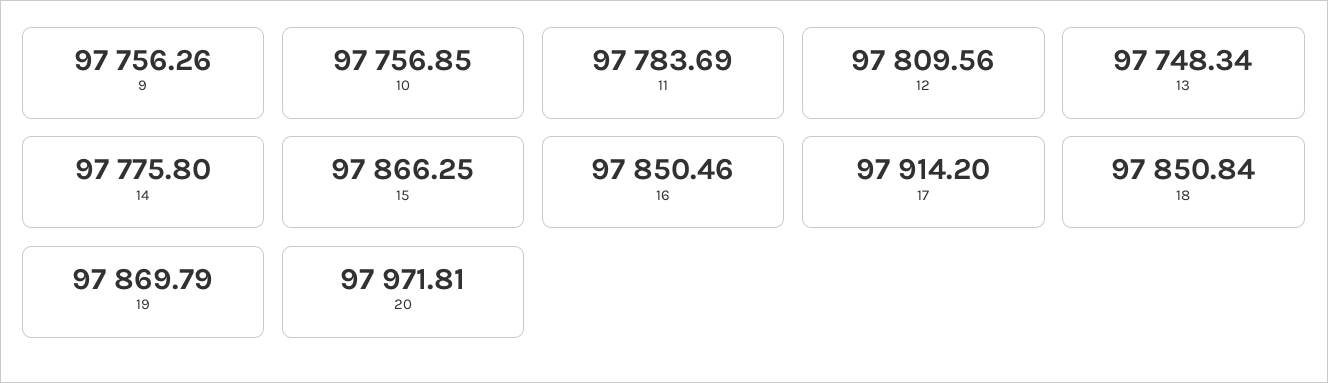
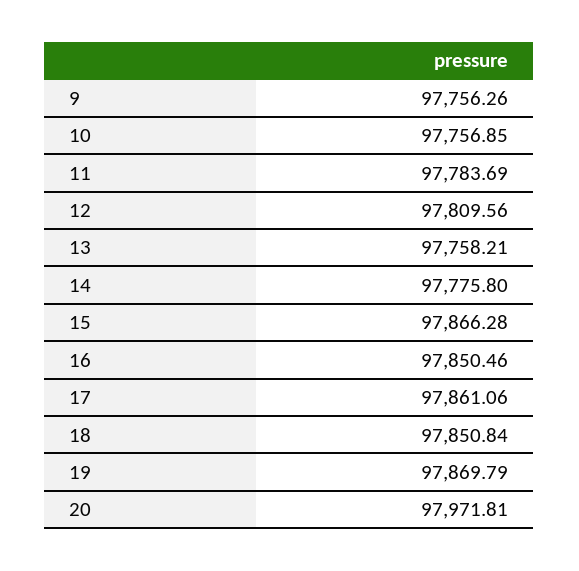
13: 97748.34 -> 97758.21
15: 97866.25 -> 97866.28
17: 97914.2 -> 97861.06

